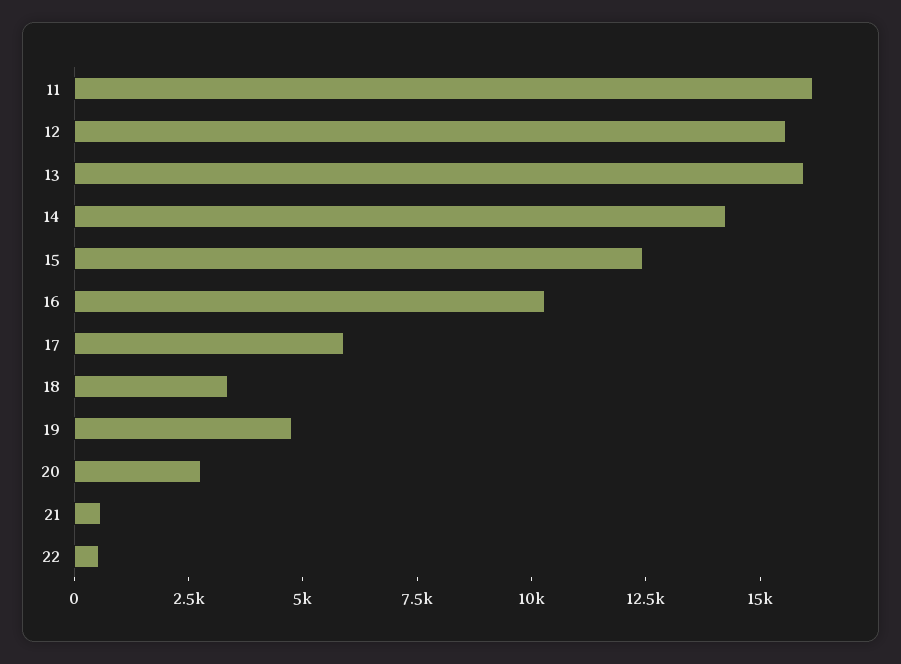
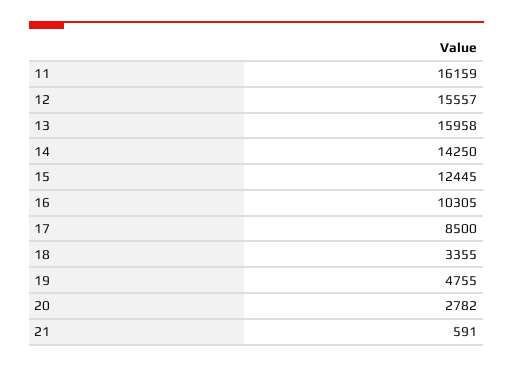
17: 6000 -> 8500
22: 500 -> none

